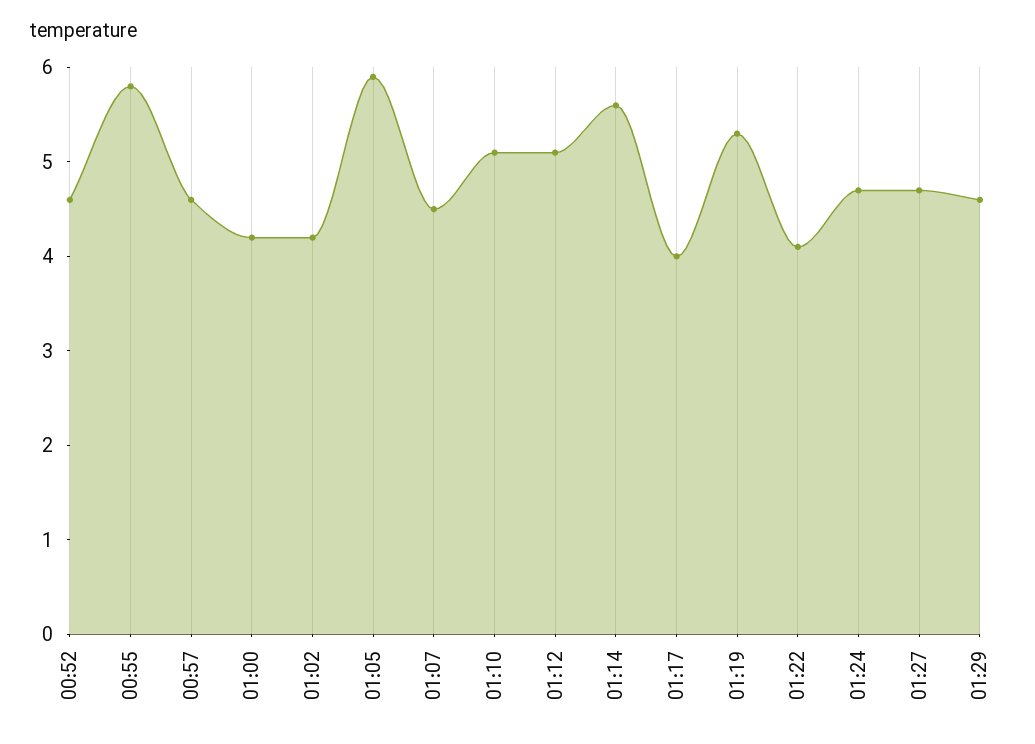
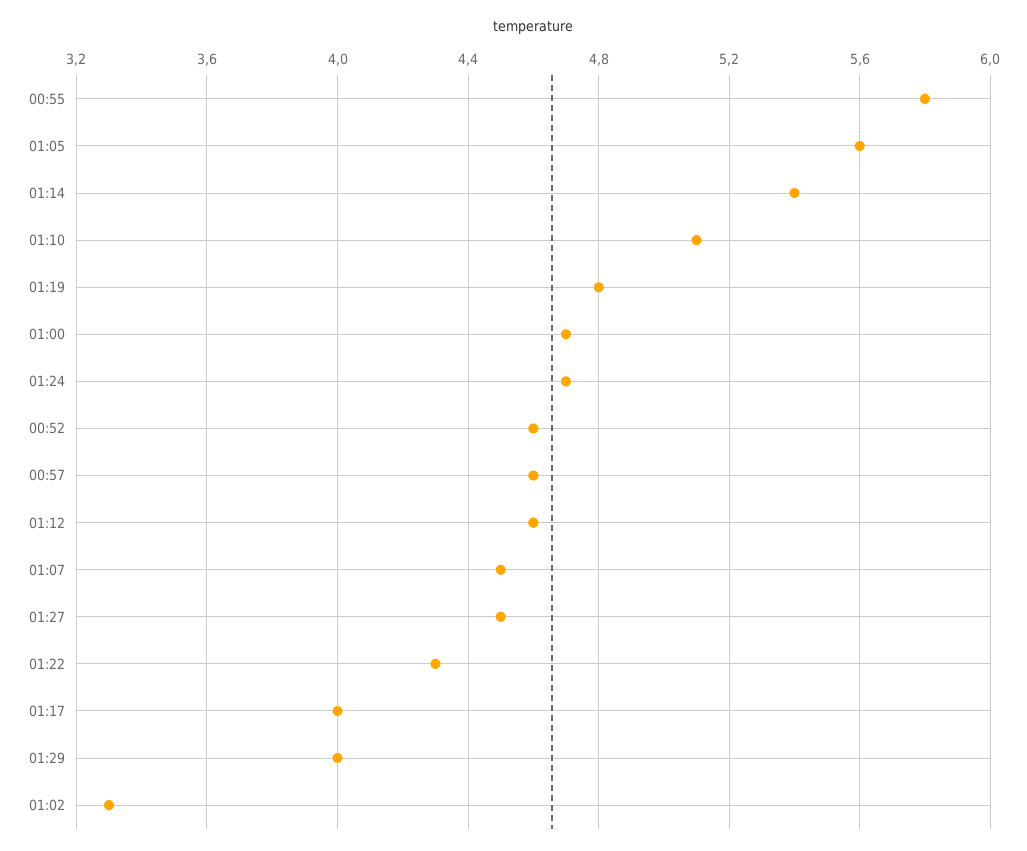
01:00: 4.2 -> 4.7
01:02: 4.2 -> 3.3
01:05: 5.9 -> 5.6
01:12: 5.1 -> 4.6
01:14: 5.6 -> 5.4
01:19: 5.3 -> 4.8
01:22: 4.1 -> 4.3
01:27: 4.7 -> 4.5
01:29: 4.6 -> 4

